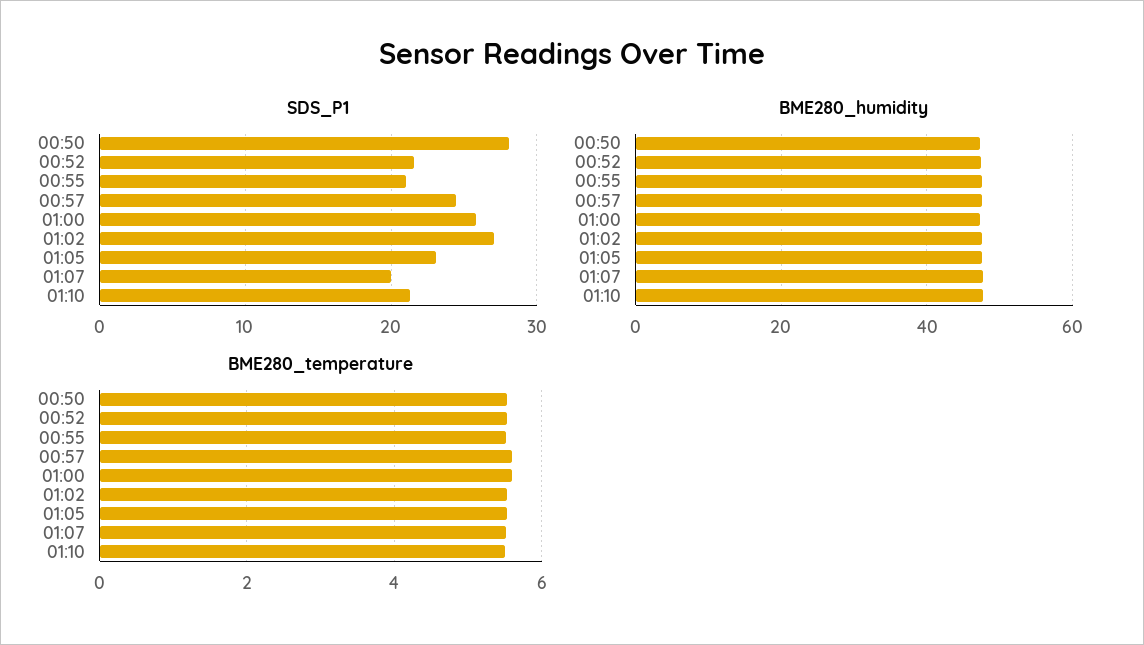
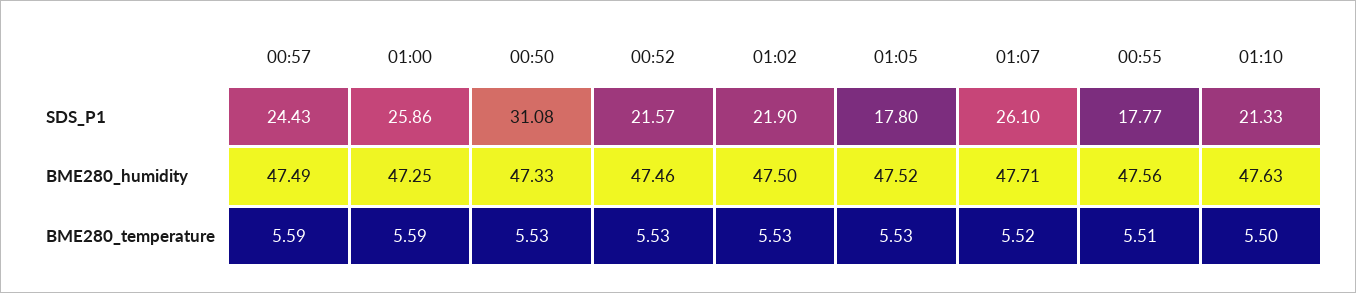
SDS_P1, 00:50: 28 -> 31.08
SDS_P1, 00:55: 21 -> 17.77
SDS_P1, 01:02: 27 -> 21.9
SDS_P1, 01:05: 23 -> 17.8
SDS_P1, 01:07: 20 -> 26.1

